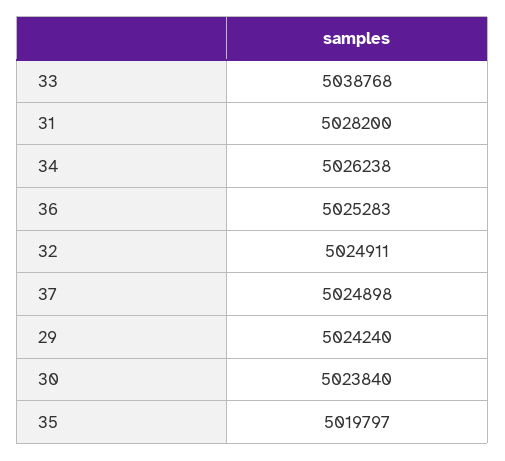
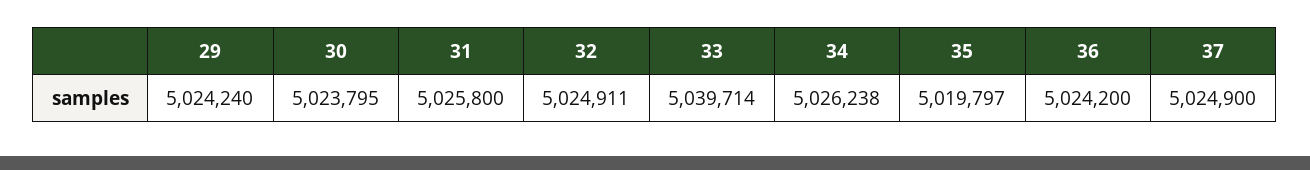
33: 5038768 -> 5039714
31: 5028200 -> 5025800
36: 5025283 -> 5024200
37: 5024898 -> 5024900
30: 5023840 -> 5023795

